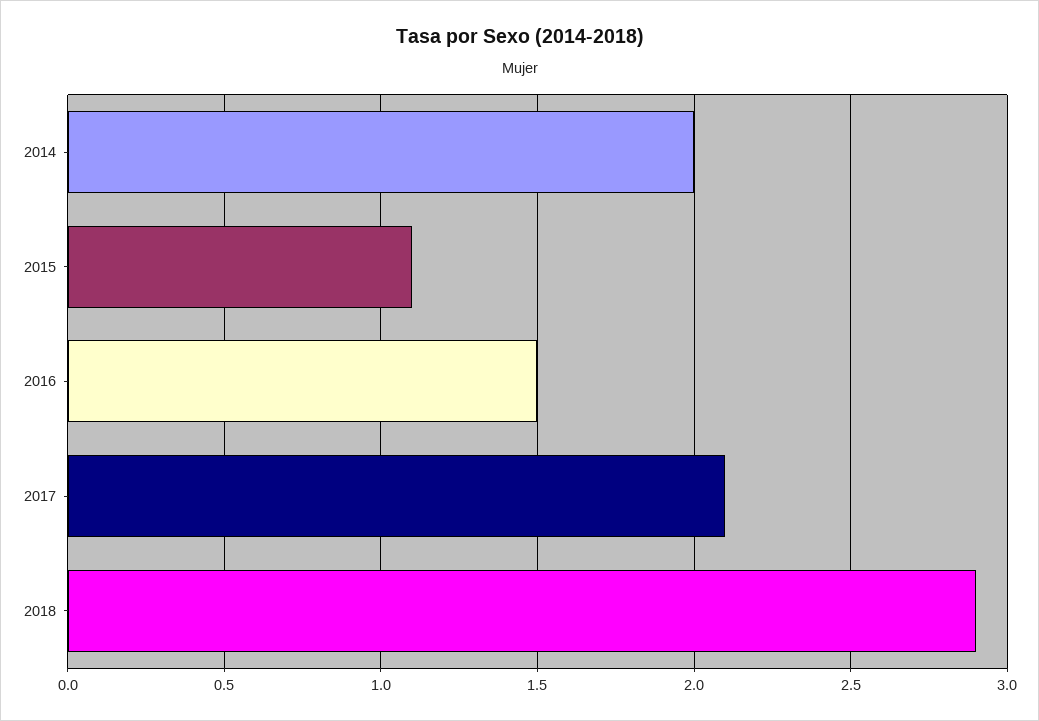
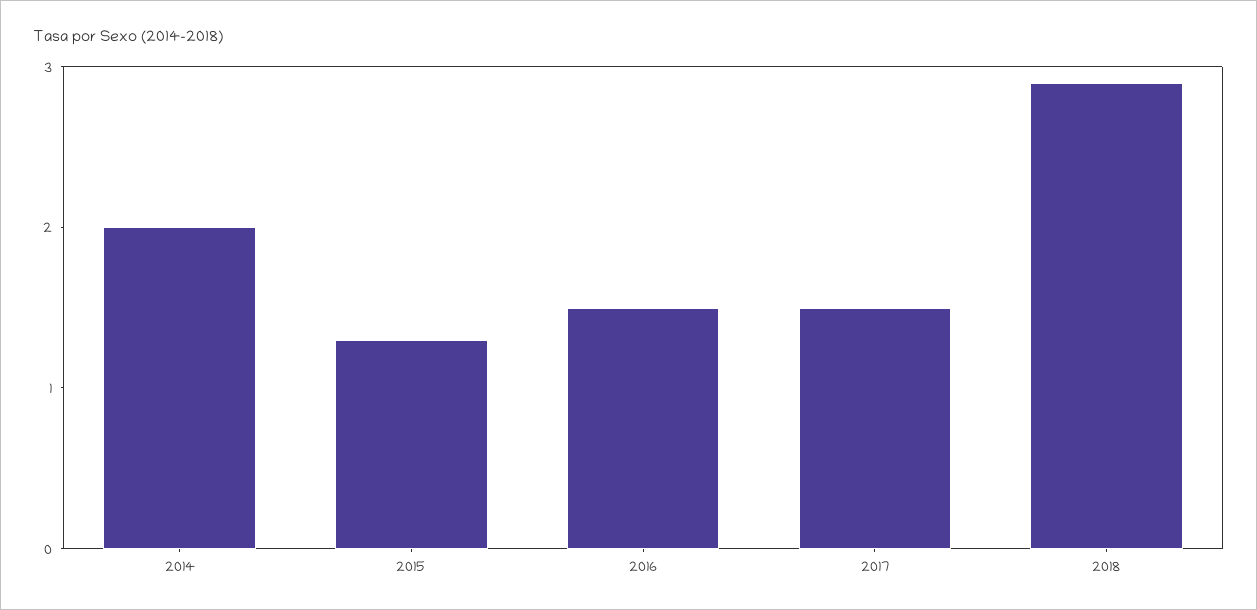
2015: 1.1 -> 1.3
2017: 2.1 -> 1.5

